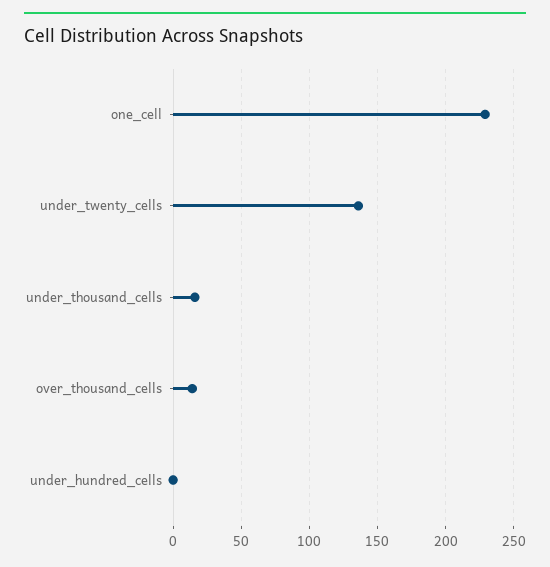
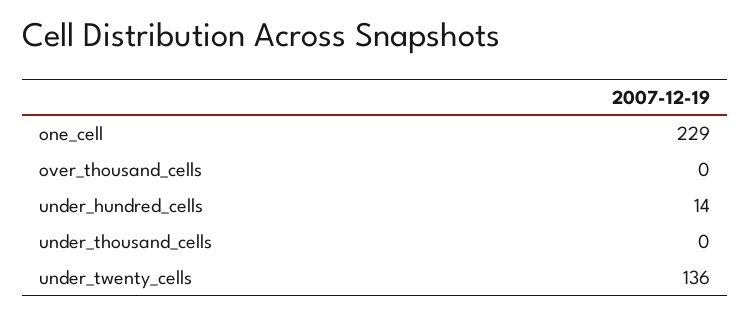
under_thousand_cells: 15 -> 0
over_thousand_cells: 15 -> 0
under_hundred_cells: 0 -> 14

